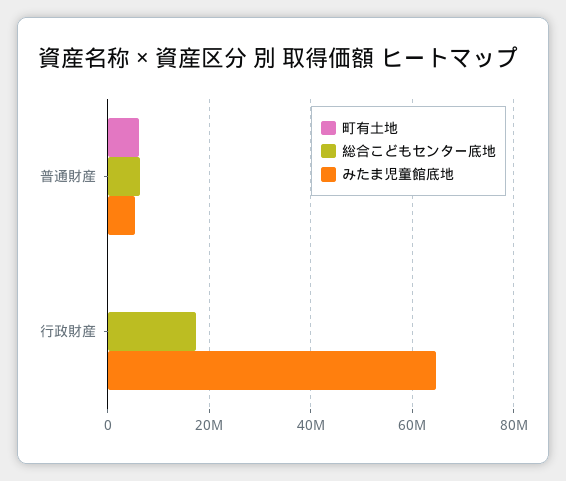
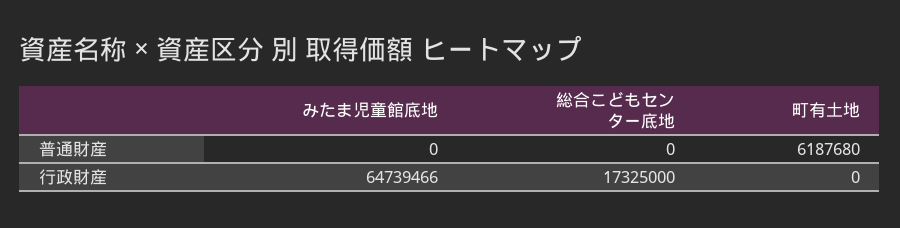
総合こどもセンター底地, 普通財産: 6000000 -> 0
みたま児童館底地, 普通財産: 6000000 -> 0

